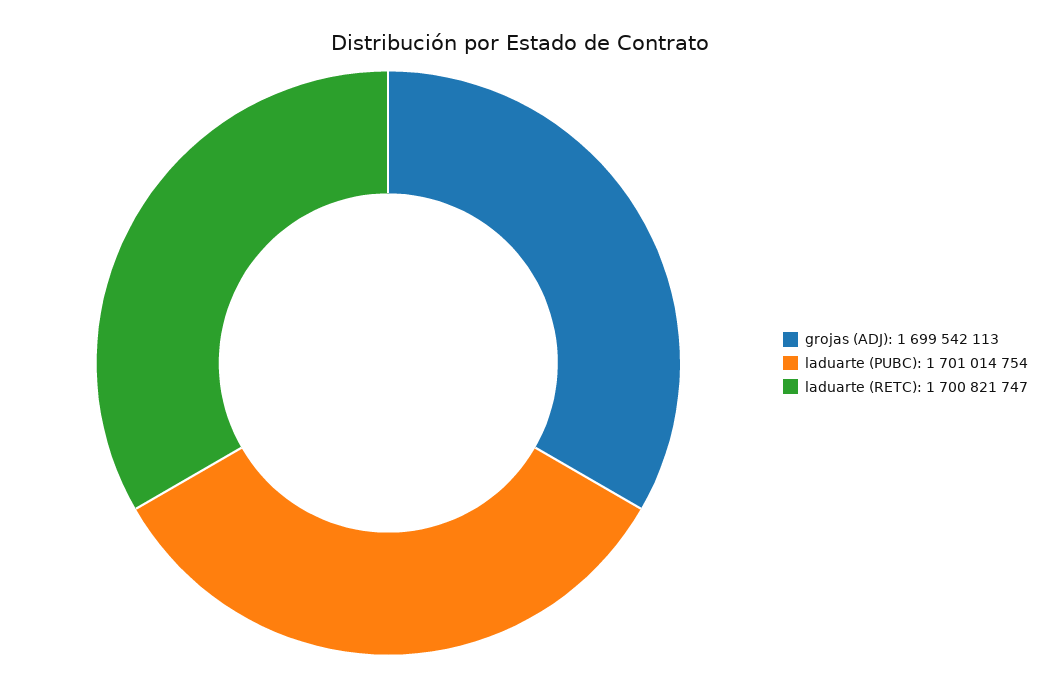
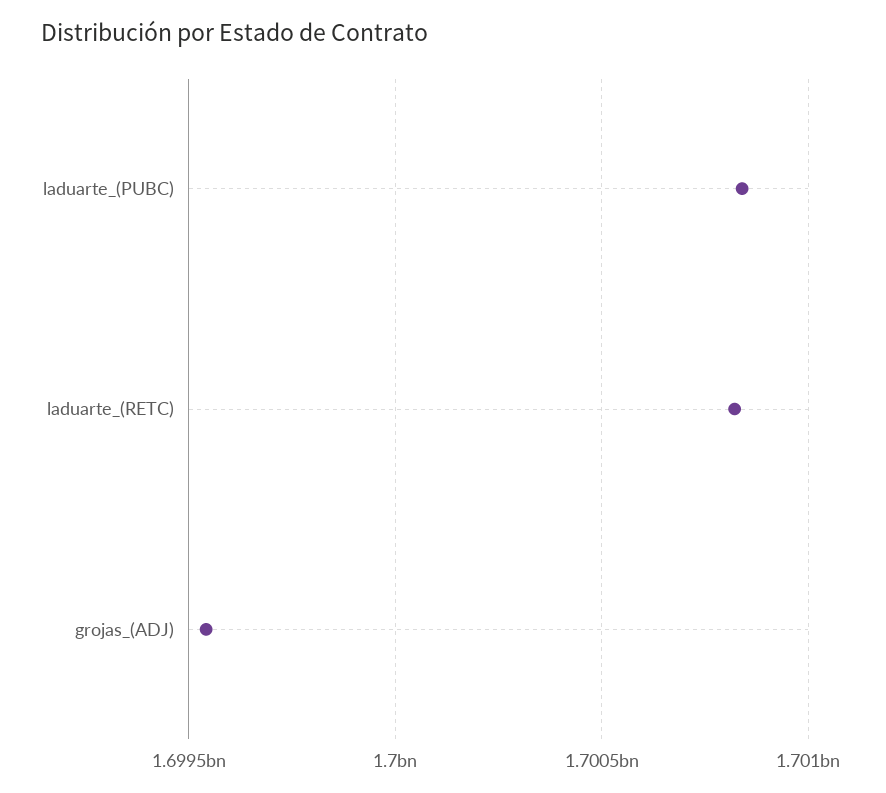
laduarte (PUBC): 1701014754 -> 1700850000

